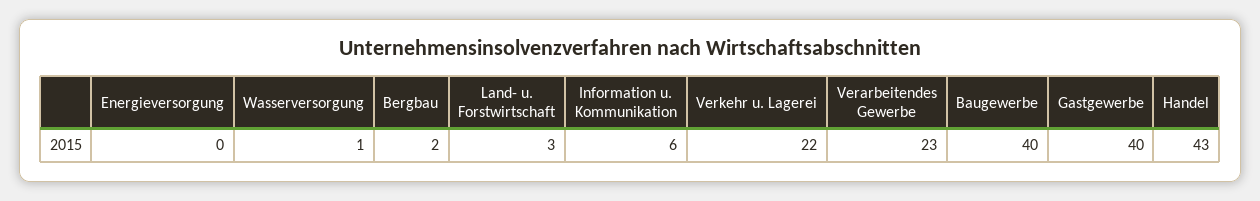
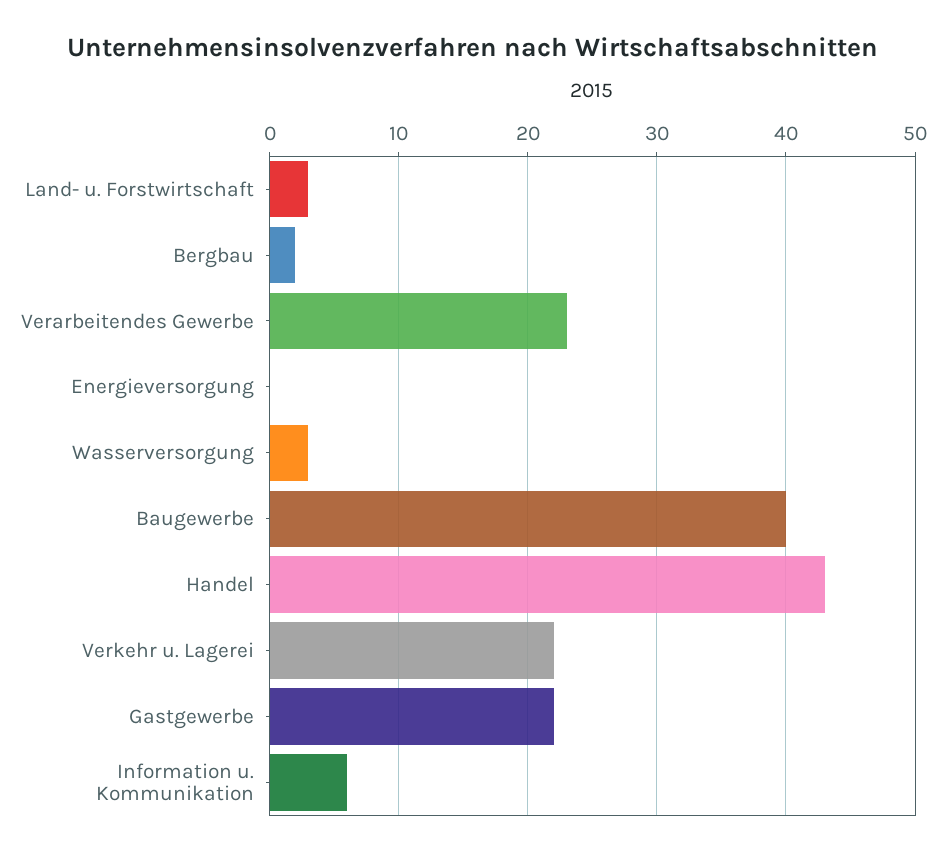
Wasserversorgung: 1 -> 3
Gastgewerbe: 40 -> 22

